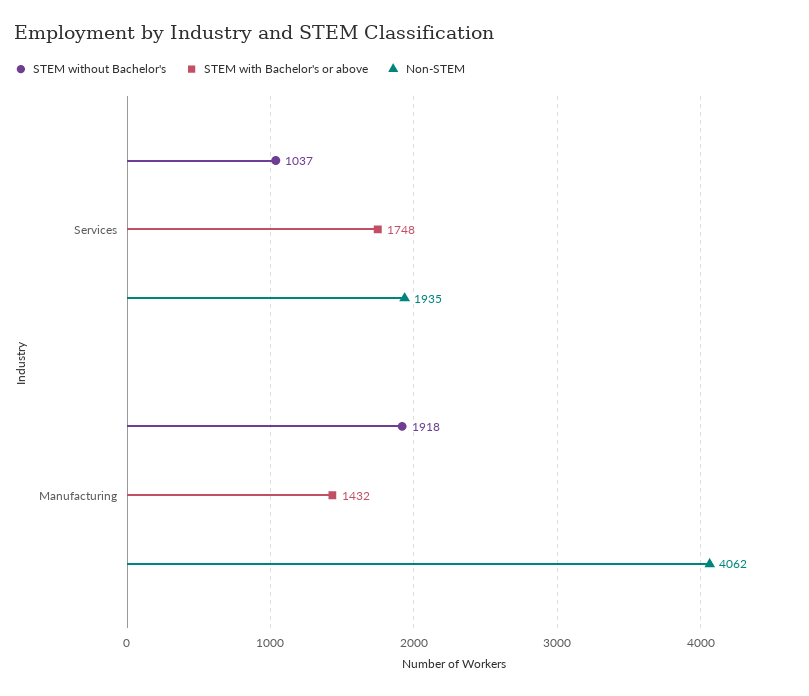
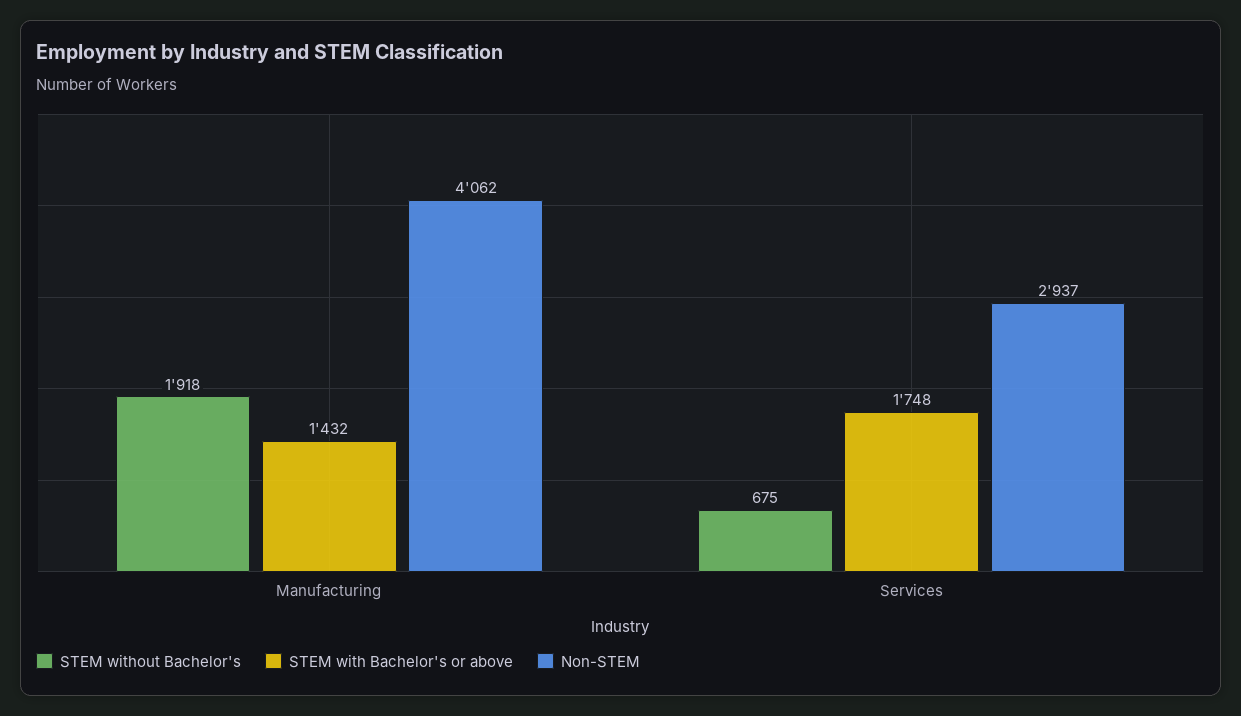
STEM without Bachelor's, Services: 1037 -> 675
Non-STEM, Services: 1935 -> 2937

